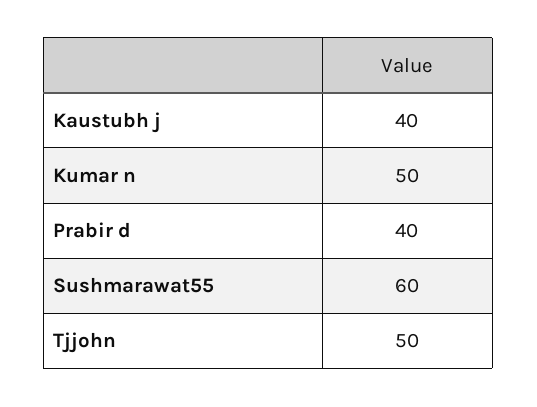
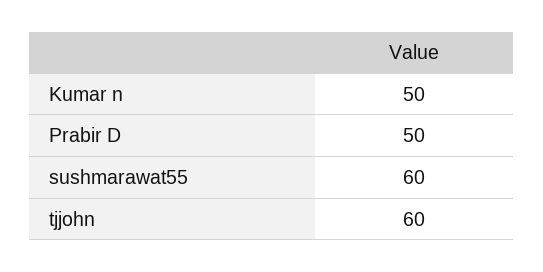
Kaustubh j: 40 -> none
Prabir d: 40 -> 50
Tjjohn: 50 -> 60

